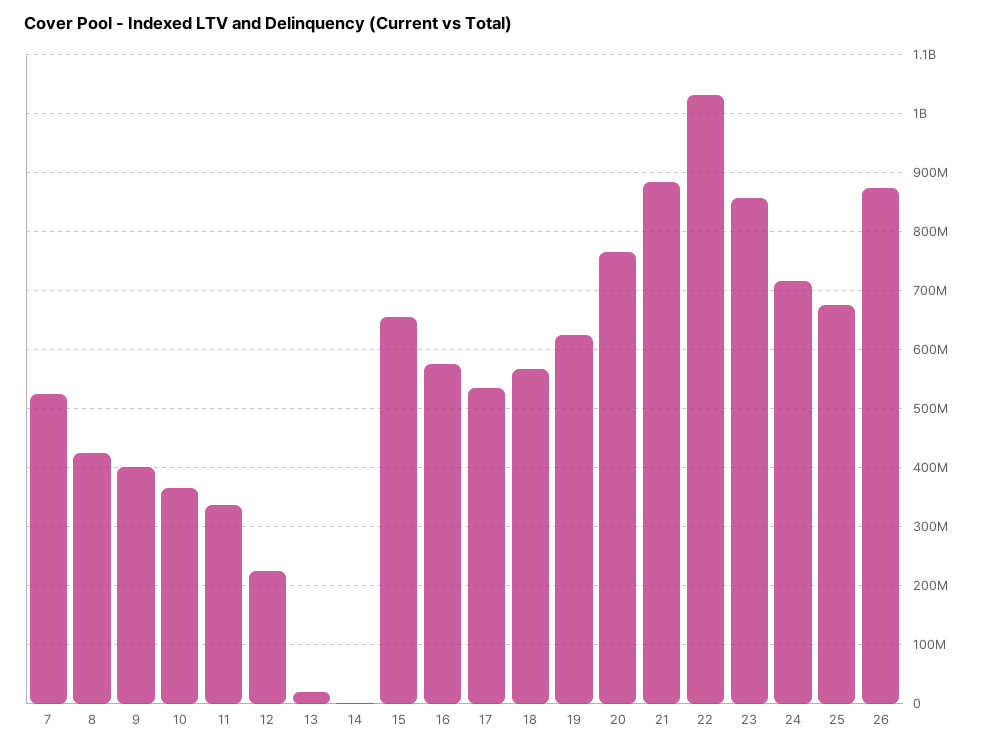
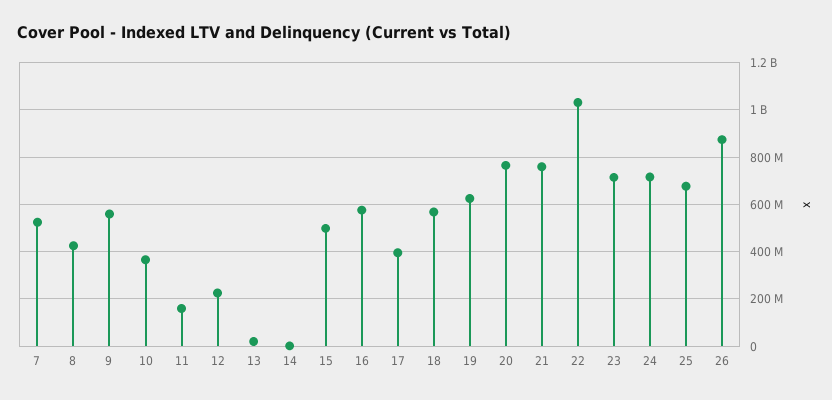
9: 400000000 -> 550000000
11: 340000000 -> 150000000
15: 660000000 -> 500000000
17: 540000000 -> 400000000
21: 880000000 -> 750000000
23: 860000000 -> 700000000

